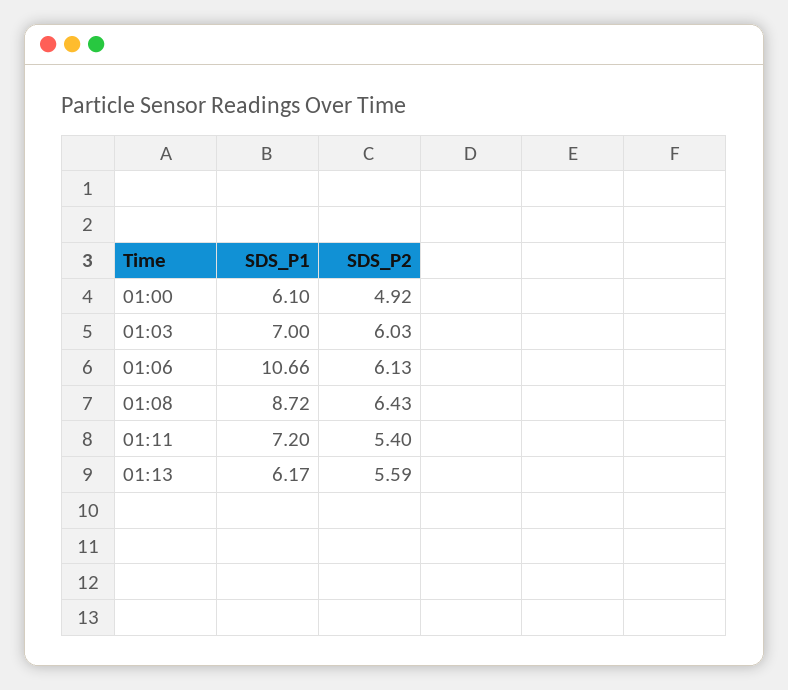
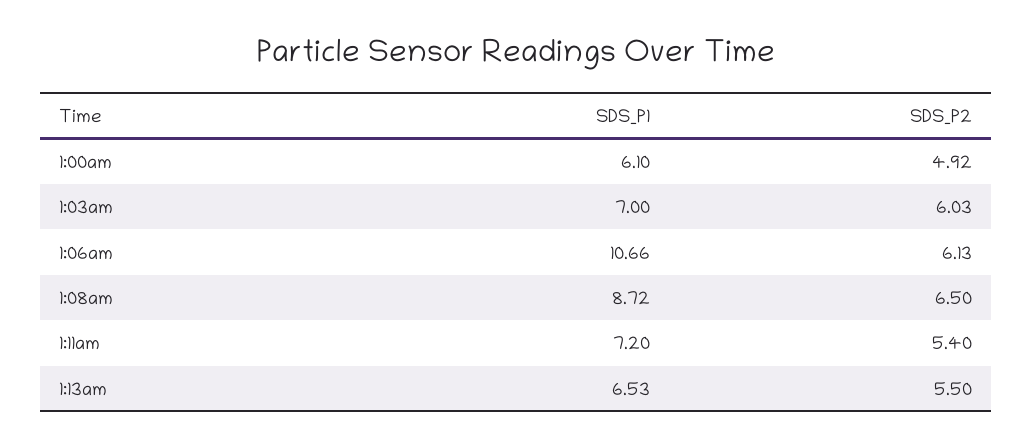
SDS_P2, 01:08: 6.43 -> 6.5
SDS_P1, 01:13: 6.17 -> 6.53
SDS_P2, 01:13: 5.59 -> 5.5

